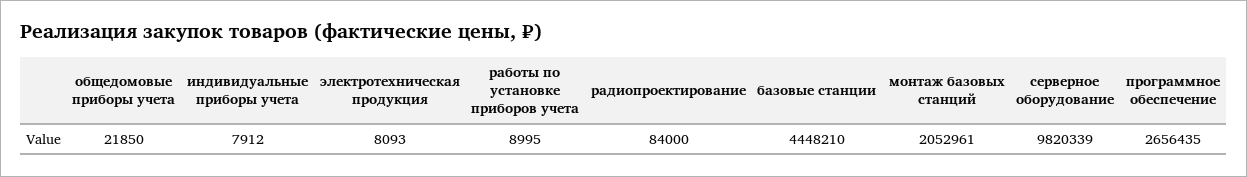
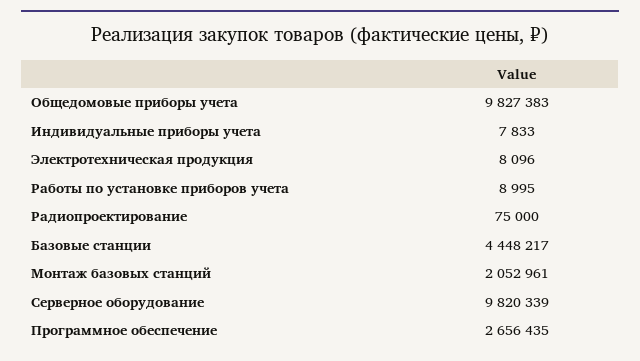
общедомовые приборы учета: 21850 -> 9827383
индивидуальные приборы учета: 7912 -> 7833
электротехническая продукция: 8093 -> 8096
радиопроектирование: 84000 -> 75000
базовые станции: 4448210 -> 4448217

